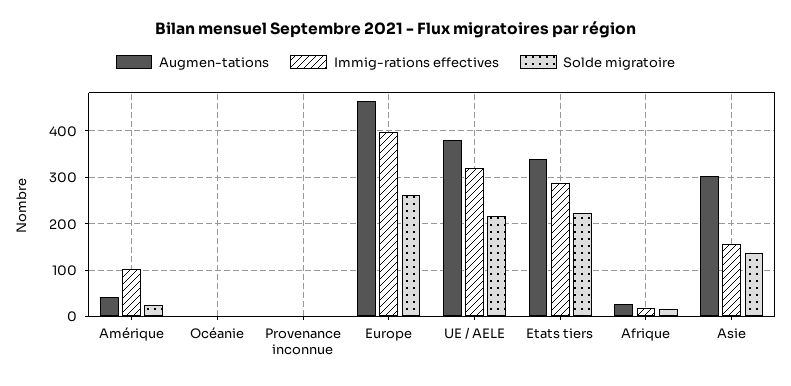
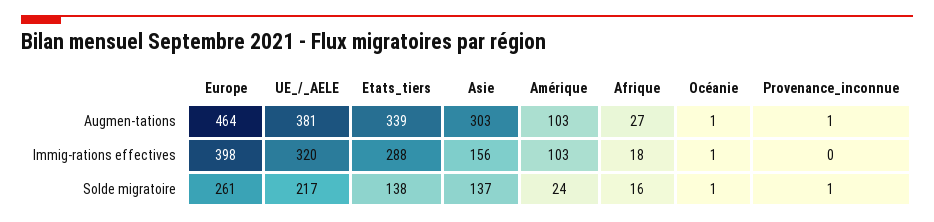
Augmen-tations, Amérique: 40 -> 103
Solde migratoire, Etats tiers: 220 -> 138

